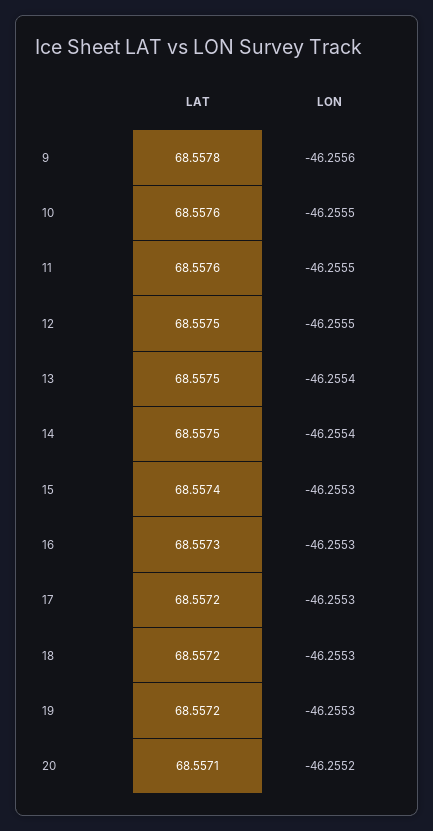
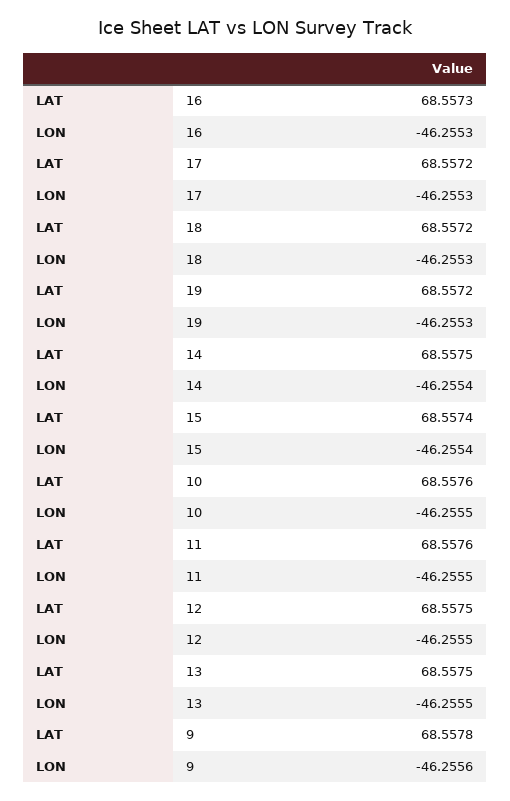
LON, 13: -46.2554 -> -46.2555
LON, 15: -46.2553 -> -46.2554
LAT, 20: 68.5571 -> none
LON, 20: -46.2552 -> none

